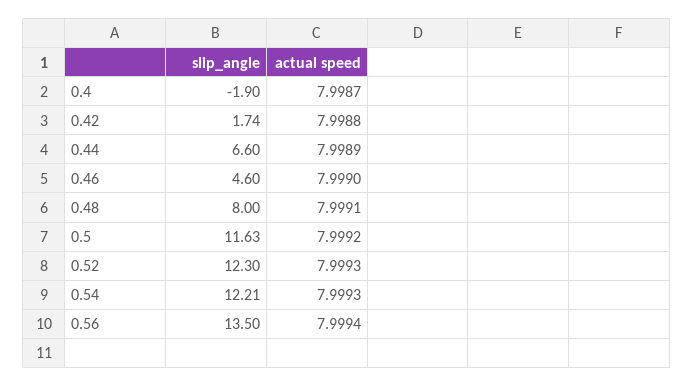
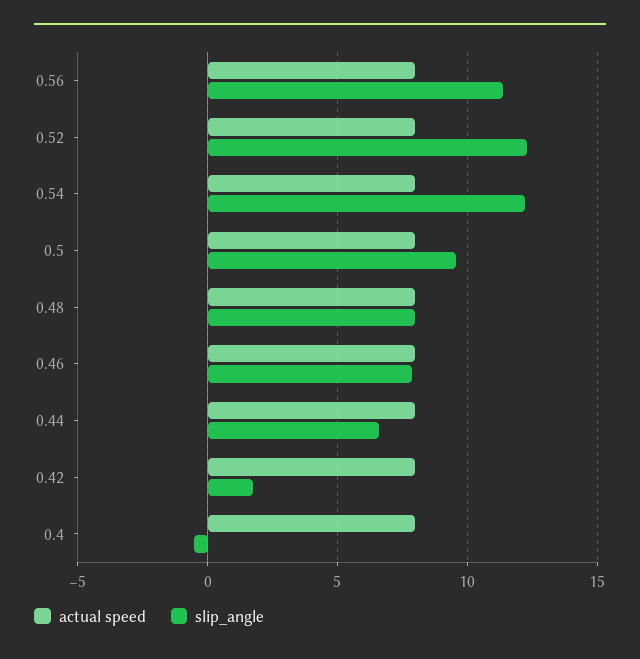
slip_angle, 0.4: -1.9 -> -0.5
slip_angle, 0.46: 4.6 -> 8
slip_angle, 0.5: 11.63 -> 9.5
slip_angle, 0.56: 13.5 -> 11.5

